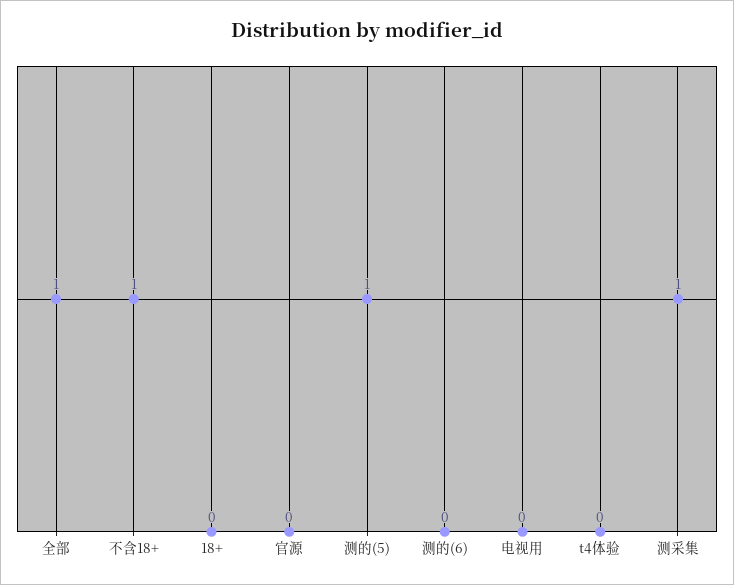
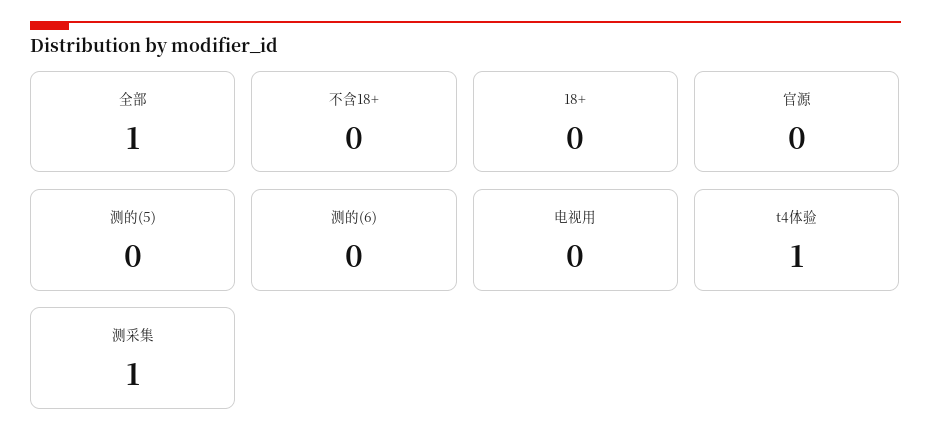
不含18+: 1 -> 0
测的(5): 1 -> 0
t4体验: 0 -> 1

